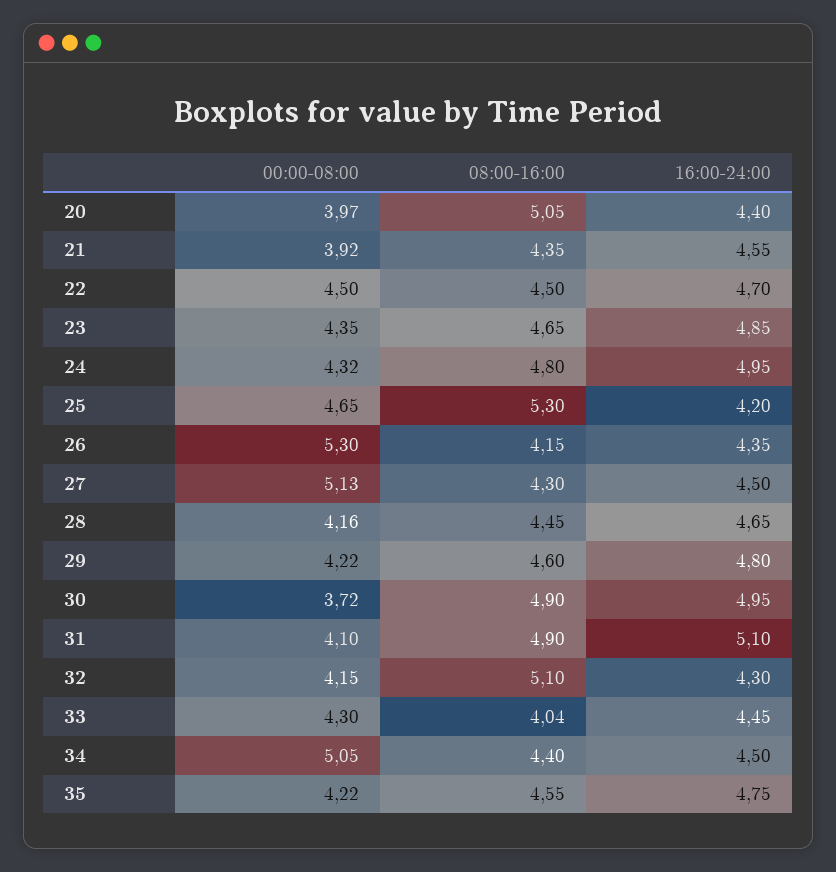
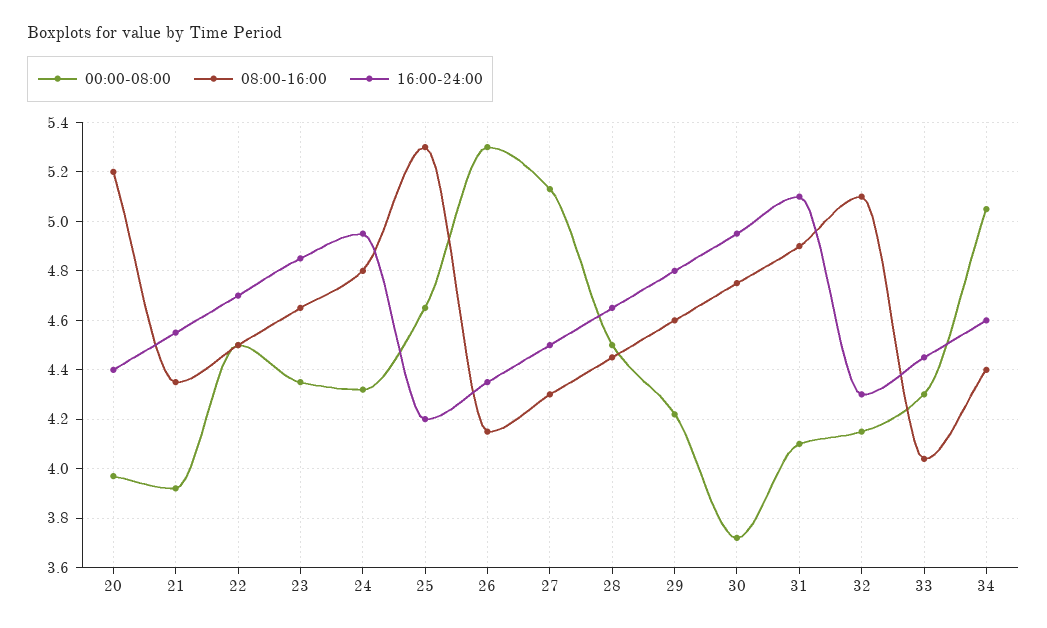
08:00-16:00, 20: 5.05 -> 5.2
00:00-08:00, 28: 4.16 -> 4.5
08:00-16:00, 30: 4.9 -> 4.75
16:00-24:00, 34: 4.5 -> 4.6
00:00-08:00, 35: 4.22 -> none
08:00-16:00, 35: 4.55 -> none
16:00-24:00, 35: 4.75 -> none

